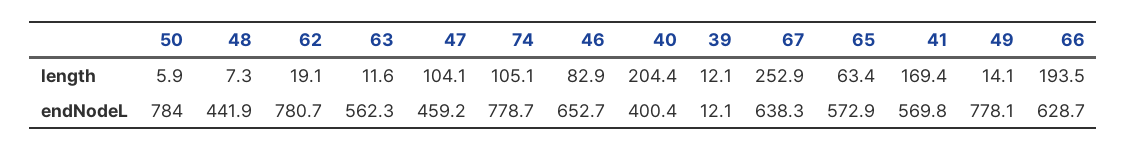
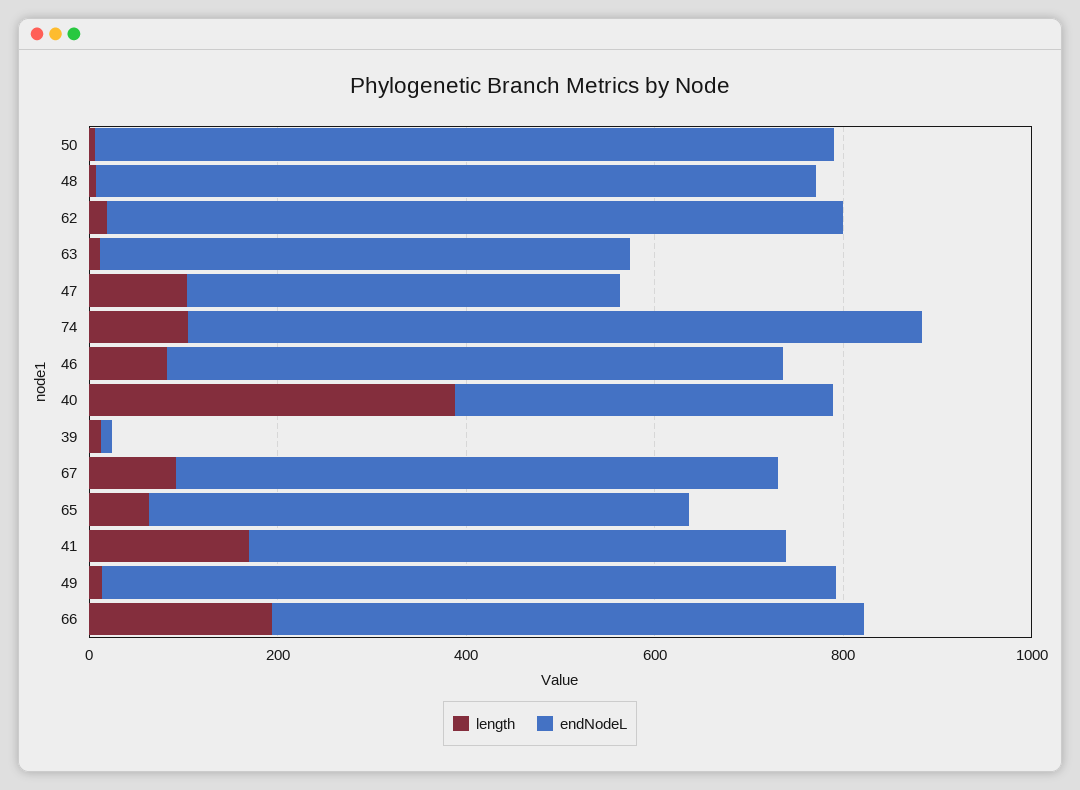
length, 40: 204.4 -> 400
length, 67: 252.9 -> 100
endNodeL, 48: 441.9 -> 750

